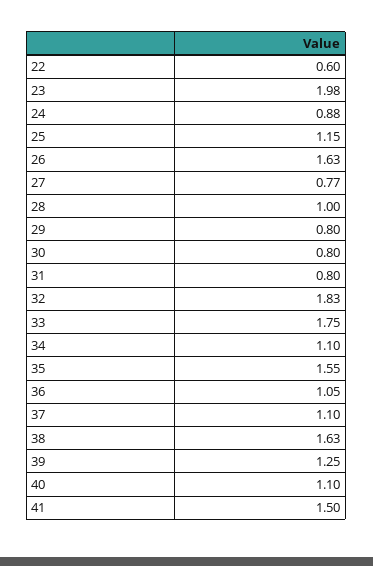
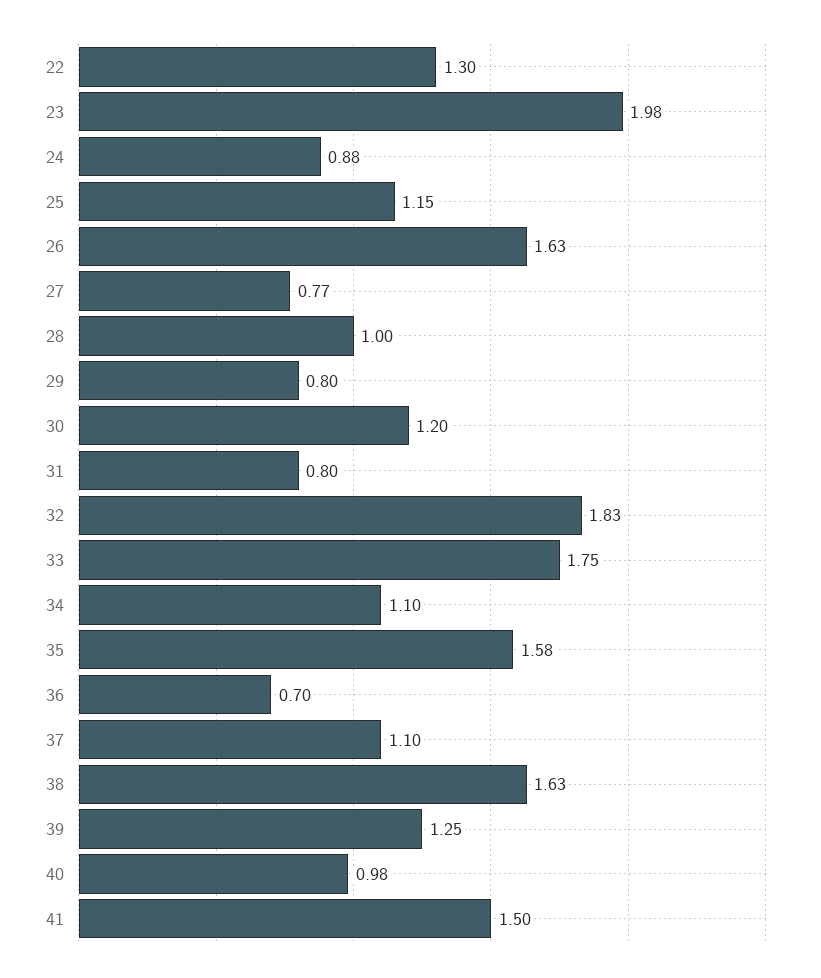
22: 0.6 -> 1.3
30: 0.8 -> 1.2
35: 1.55 -> 1.58
36: 1.05 -> 0.7
40: 1.1 -> 0.98

